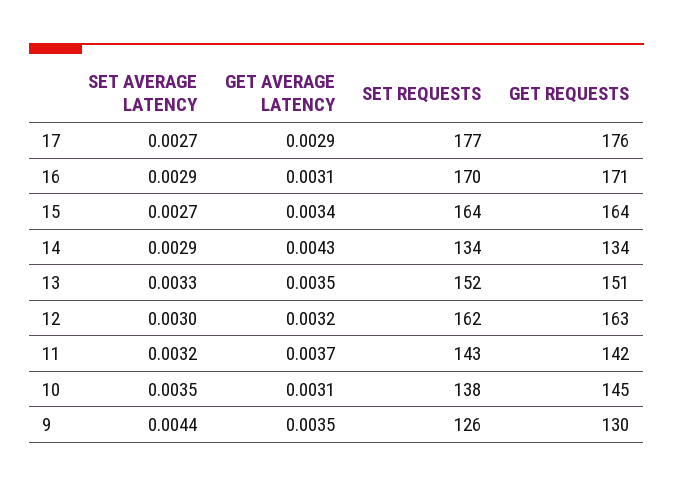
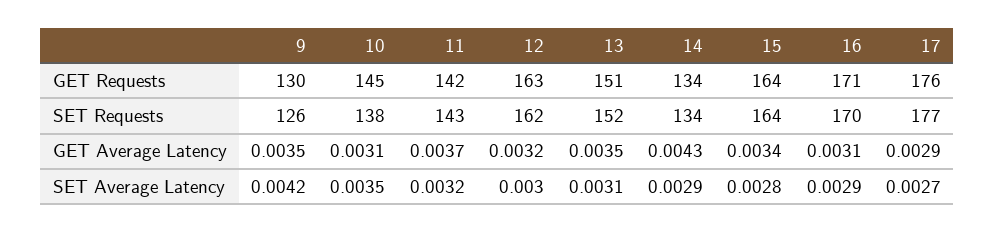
SET AVERAGE LATENCY, 15: 0.0027 -> 0.0028
SET AVERAGE LATENCY, 13: 0.0033 -> 0.0031
SET AVERAGE LATENCY, 9: 0.0044 -> 0.0042

